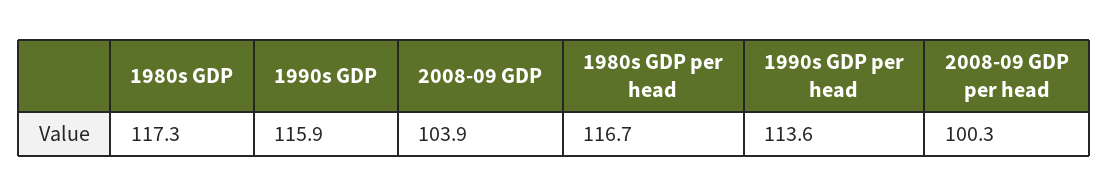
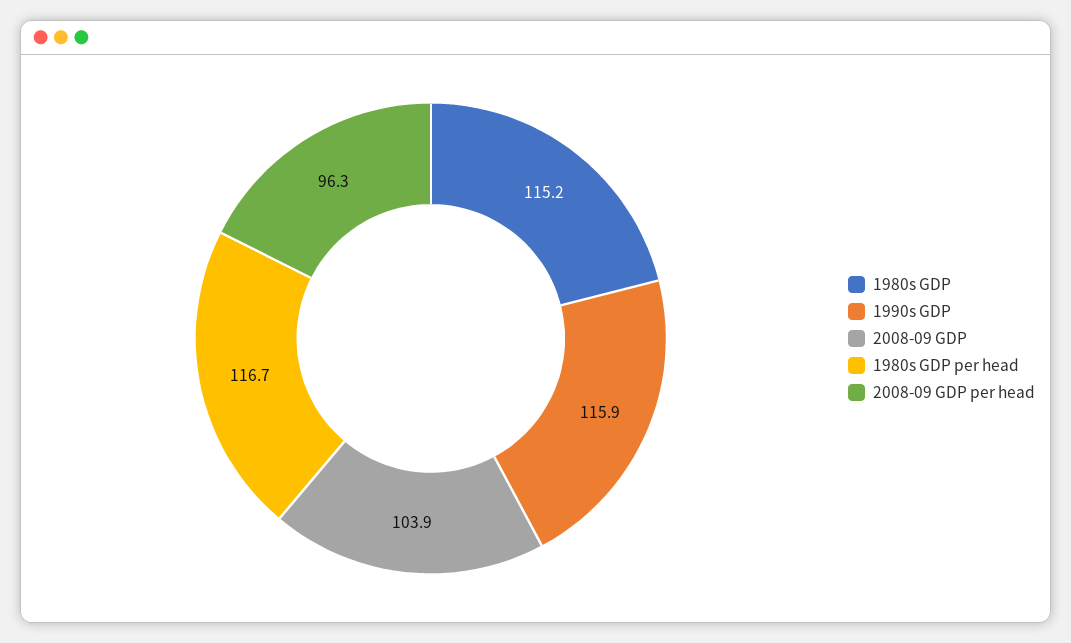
1980s GDP: 117.3 -> 115.2
1990s GDP per head: 113.6 -> none
2008-09 GDP per head: 100.3 -> 96.3

